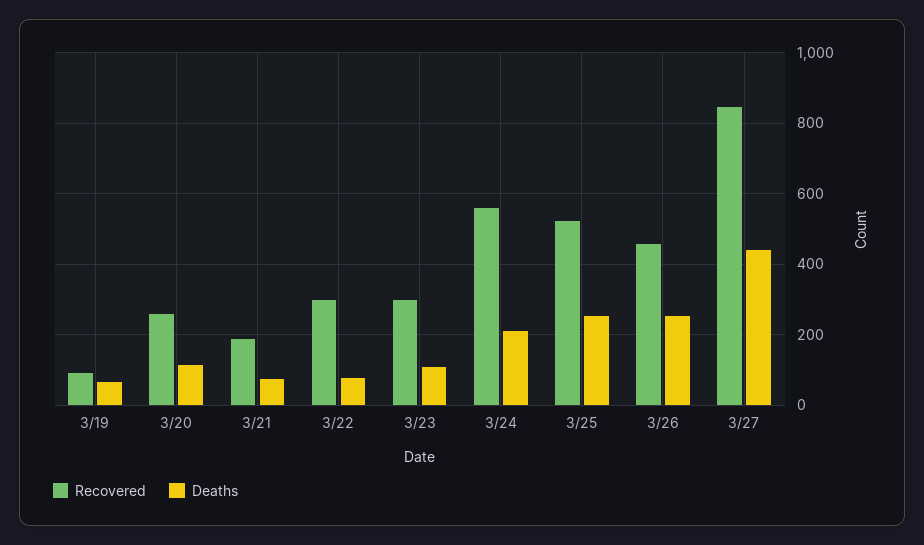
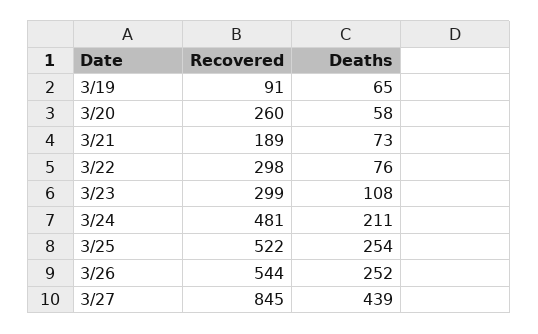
Deaths, 3/20: 120 -> 58
Recovered, 3/24: 560 -> 481
Recovered, 3/26: 460 -> 544

